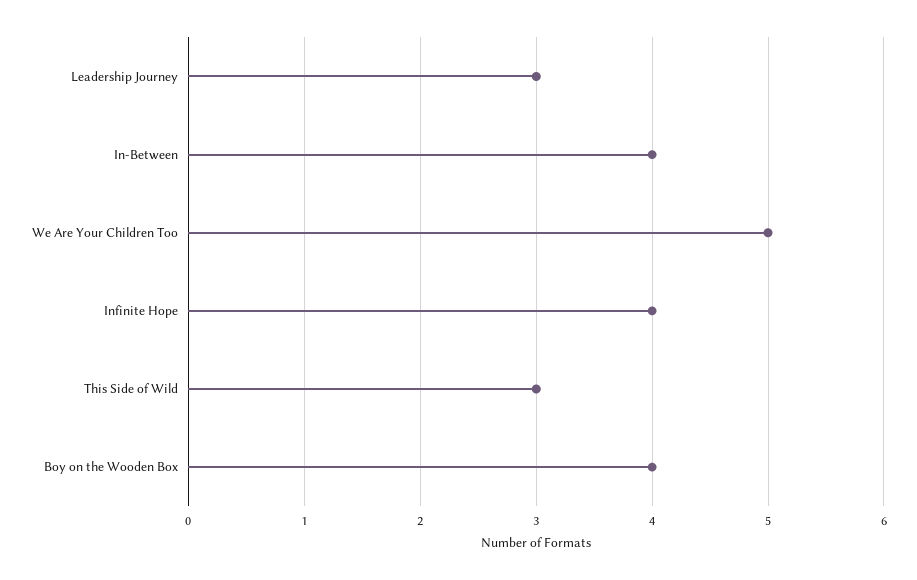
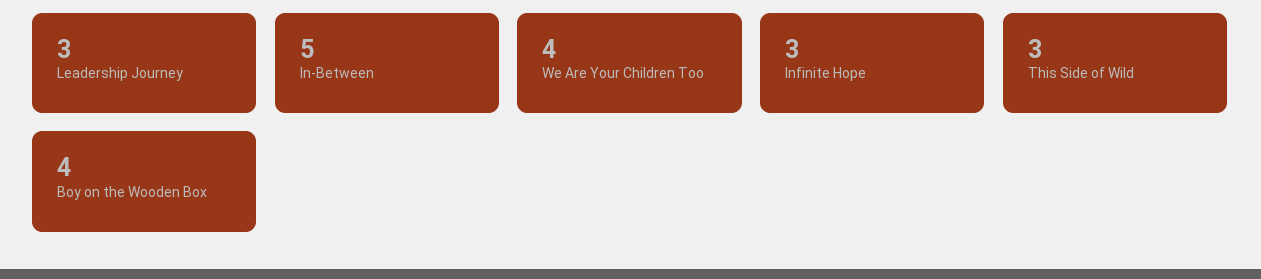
In-Between: 4 -> 5
We Are Your Children Too: 5 -> 4
Infinite Hope: 4 -> 3

